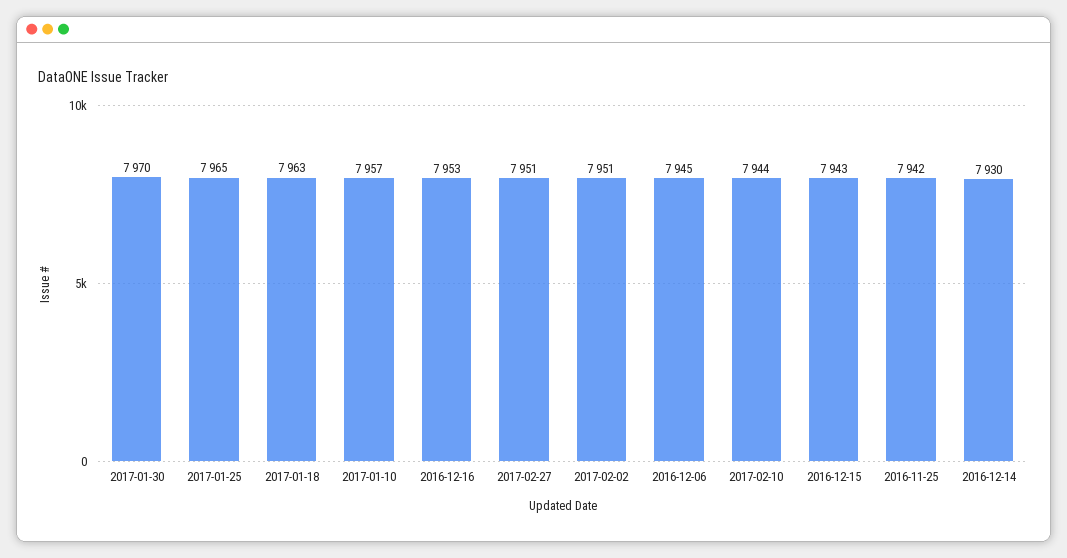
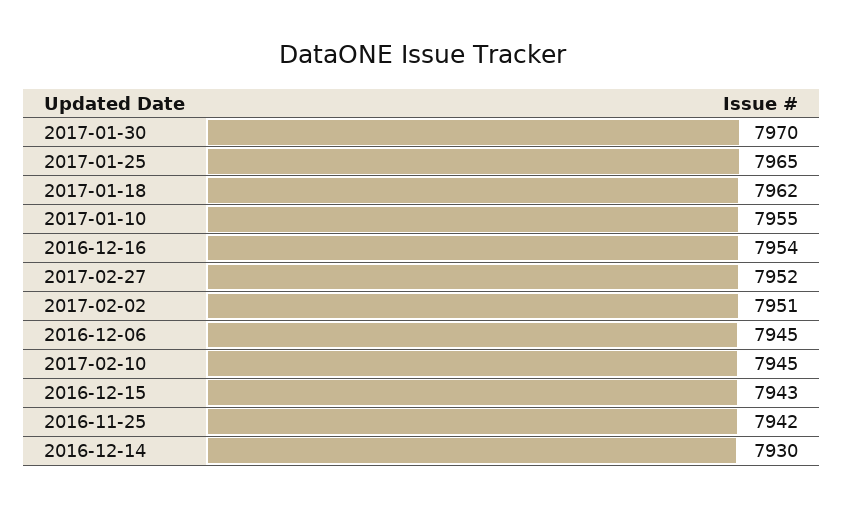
2017-01-18: 7963 -> 7962
2017-01-10: 7957 -> 7955
2016-12-16: 7953 -> 7954
2017-02-27: 7951 -> 7952
2017-02-10: 7944 -> 7945

